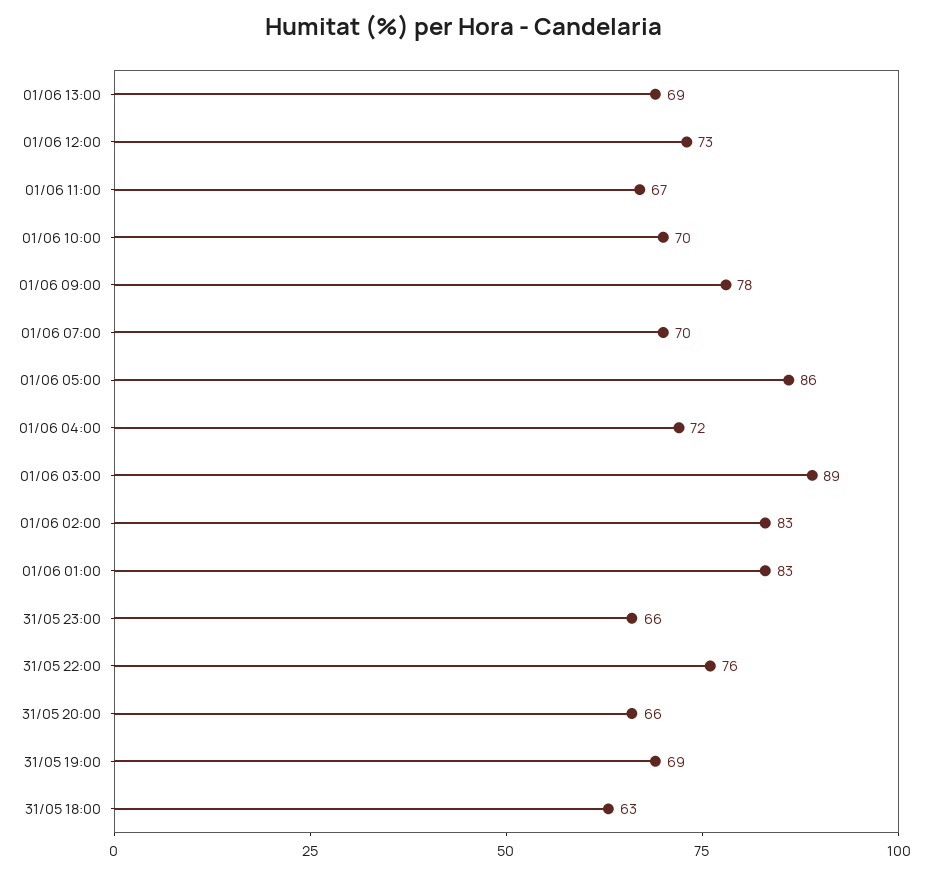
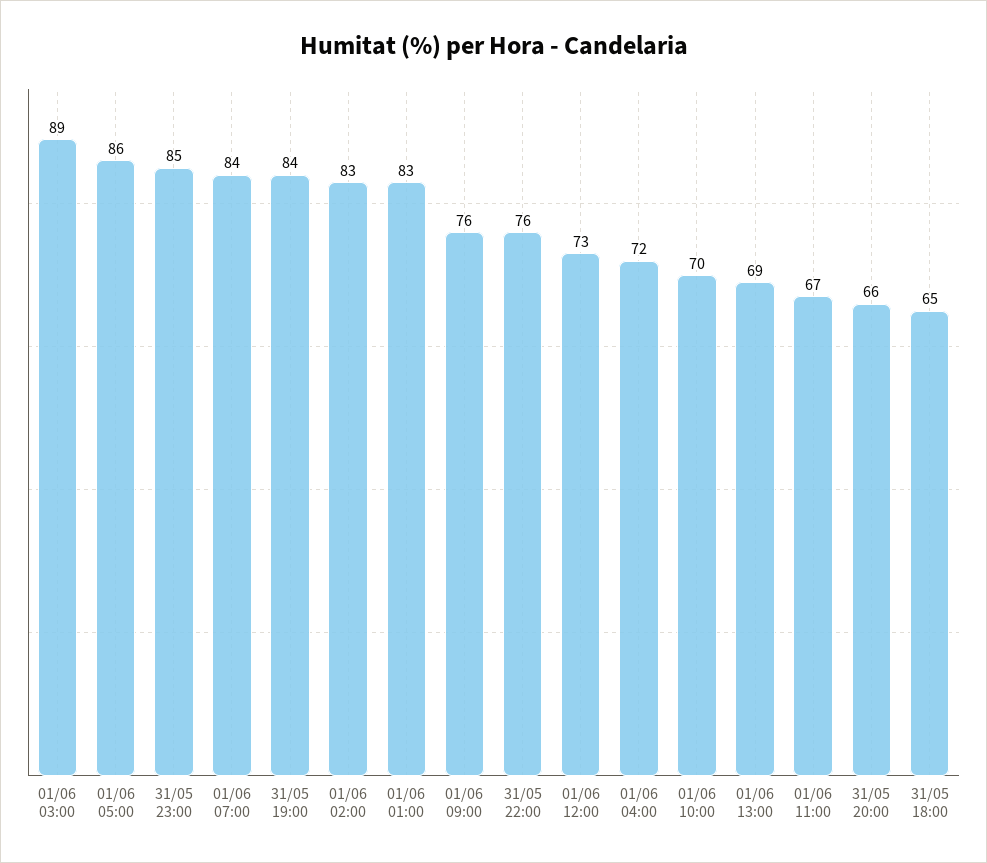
01/06 09:00: 78 -> 76
01/06 07:00: 70 -> 84
31/05 23:00: 66 -> 85
31/05 19:00: 69 -> 84
31/05 18:00: 63 -> 65

